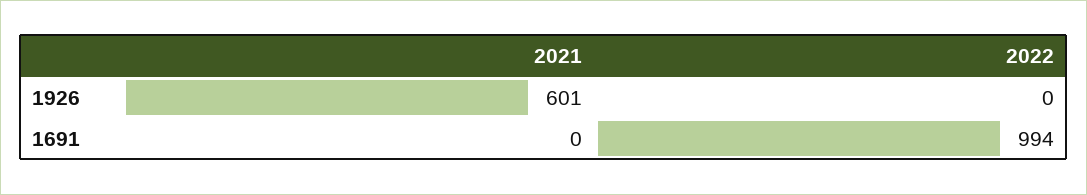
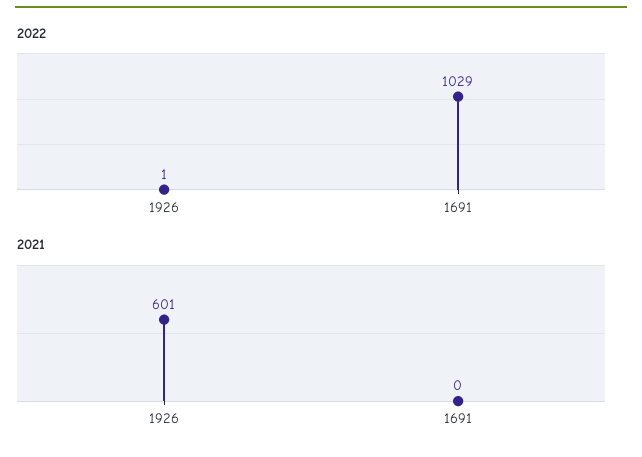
2022, 1926: 0 -> 1
2022, 1691: 994 -> 1029

